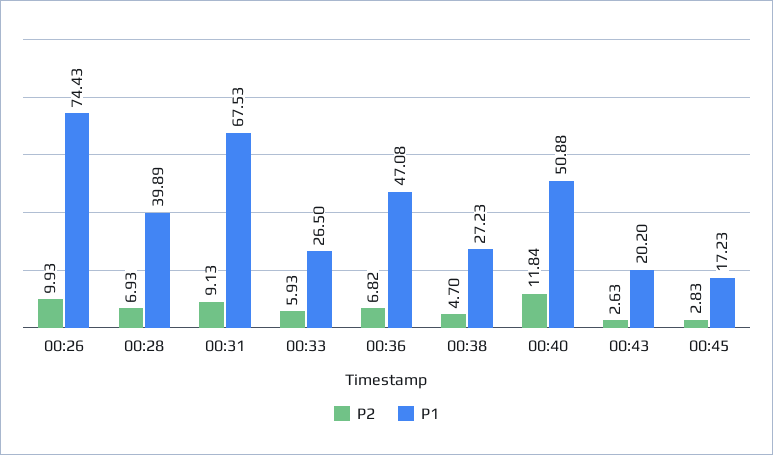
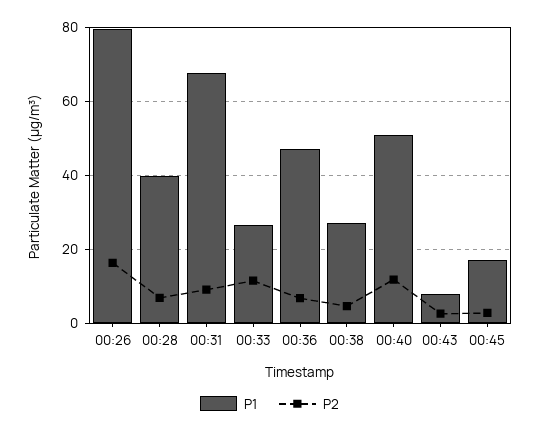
P2, 00:26: 9.93 -> 16
P1, 00:26: 74.43 -> 80
P2, 00:33: 5.93 -> 12
P1, 00:43: 20.2 -> 8

